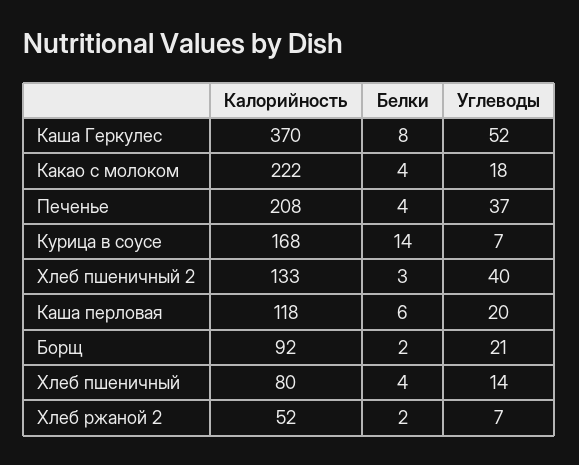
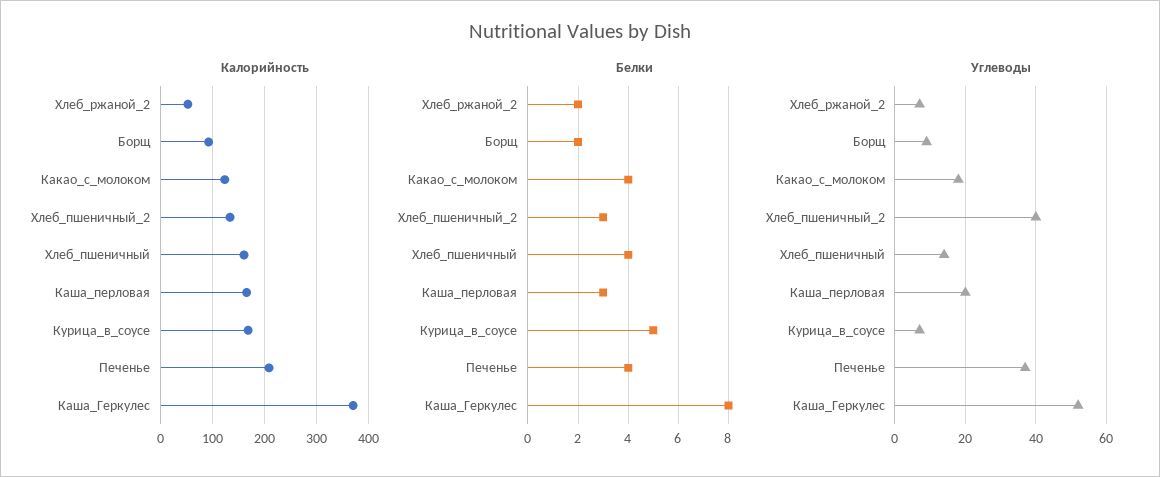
Калорийность, Какао с молоком: 222 -> 120
Белки, Курица в соусе: 14 -> 5
Калорийность, Каша перловая: 118 -> 160
Белки, Каша перловая: 6 -> 3
Углеводы, Борщ: 21 -> 10
Калорийность, Хлеб пшеничный: 80 -> 160

